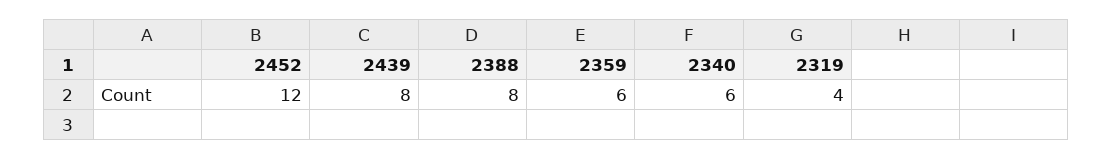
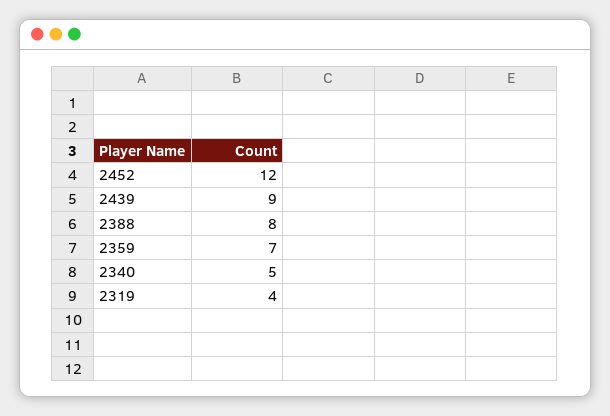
2439: 8 -> 9
2359: 6 -> 7
2340: 6 -> 5

